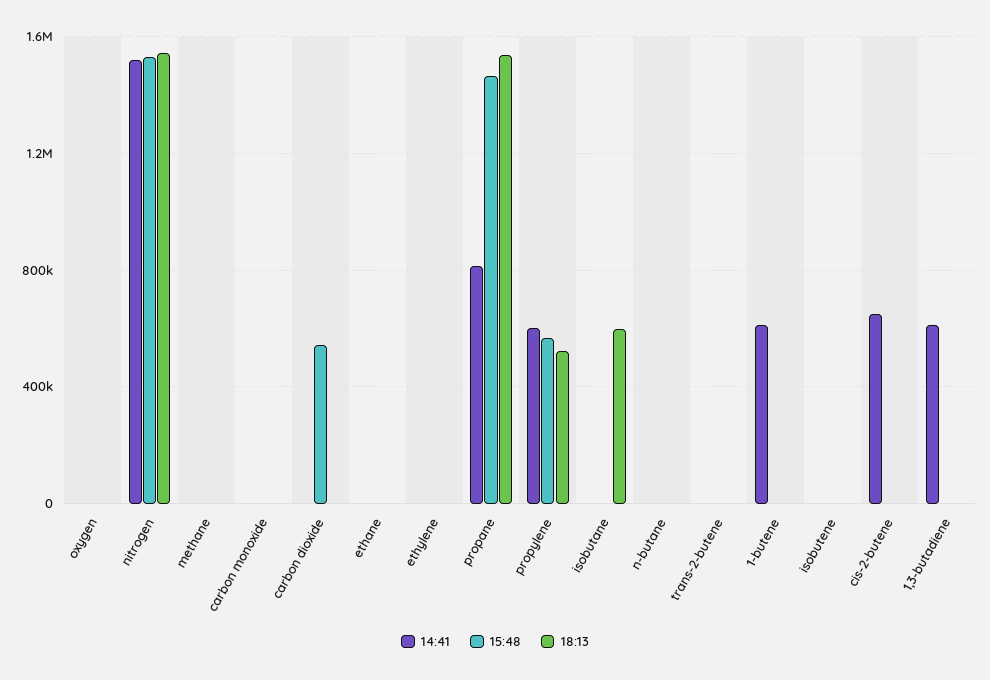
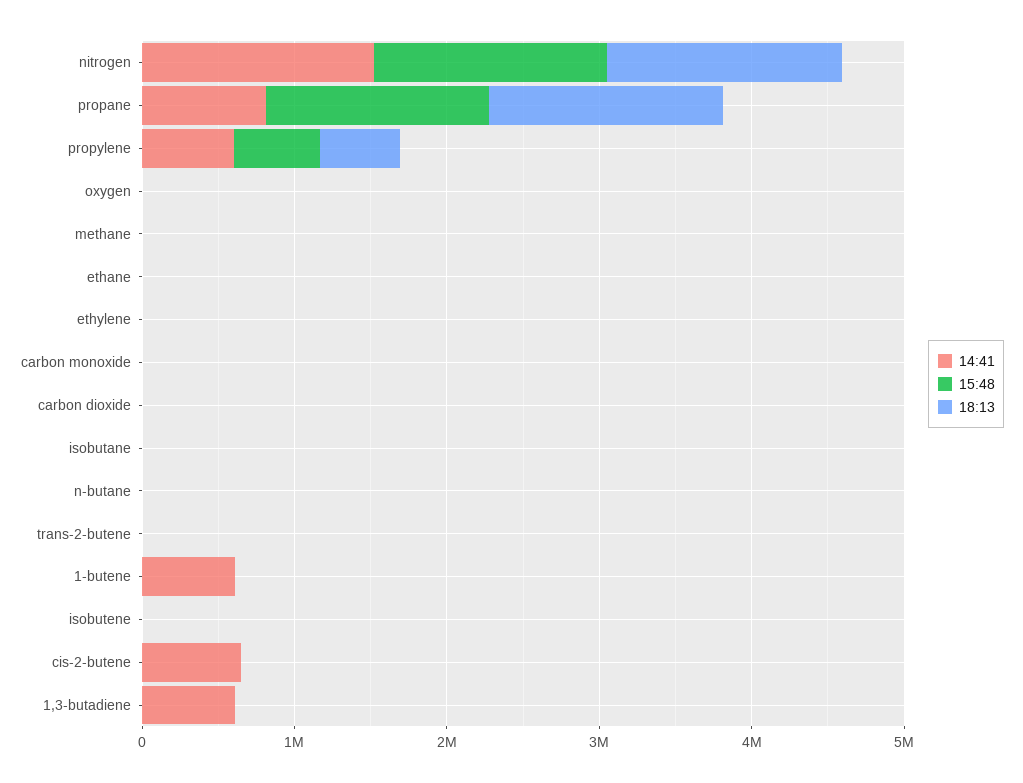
15:48, carbon dioxide: 550000 -> 0
18:13, isobutane: 600000 -> 0

